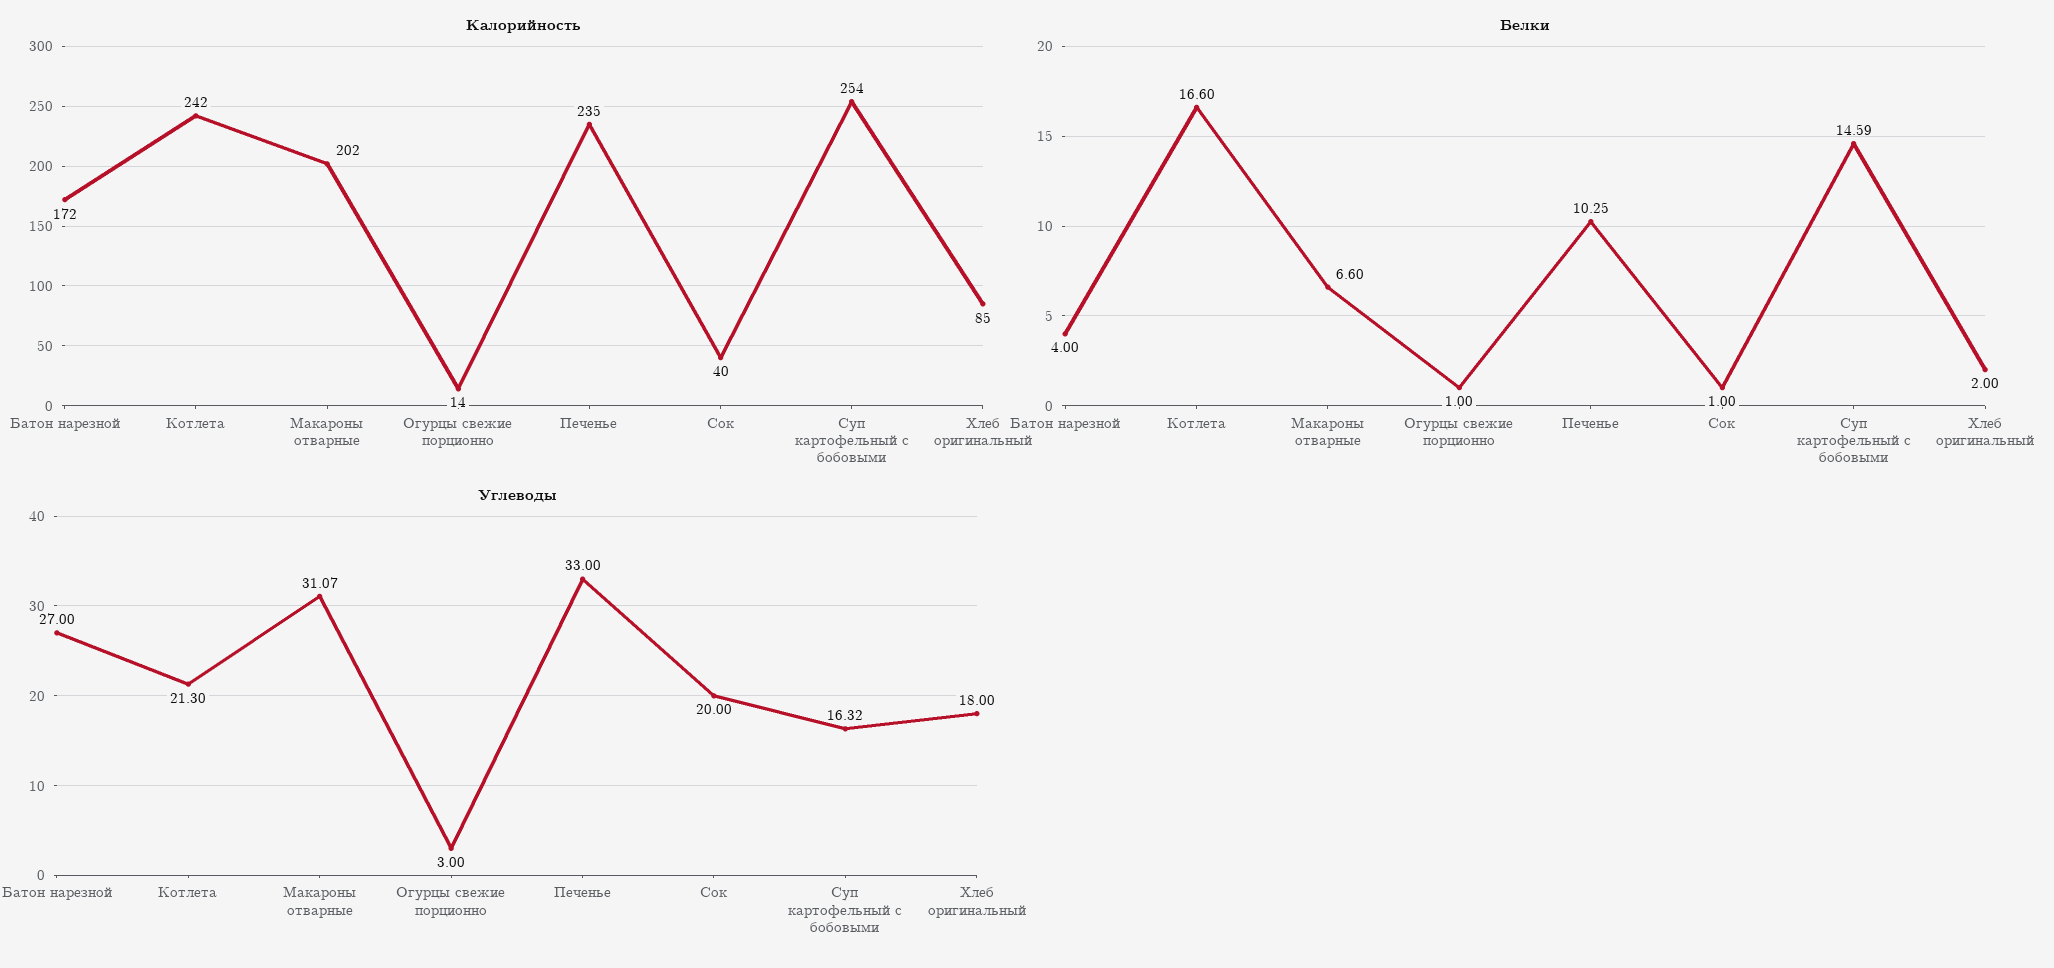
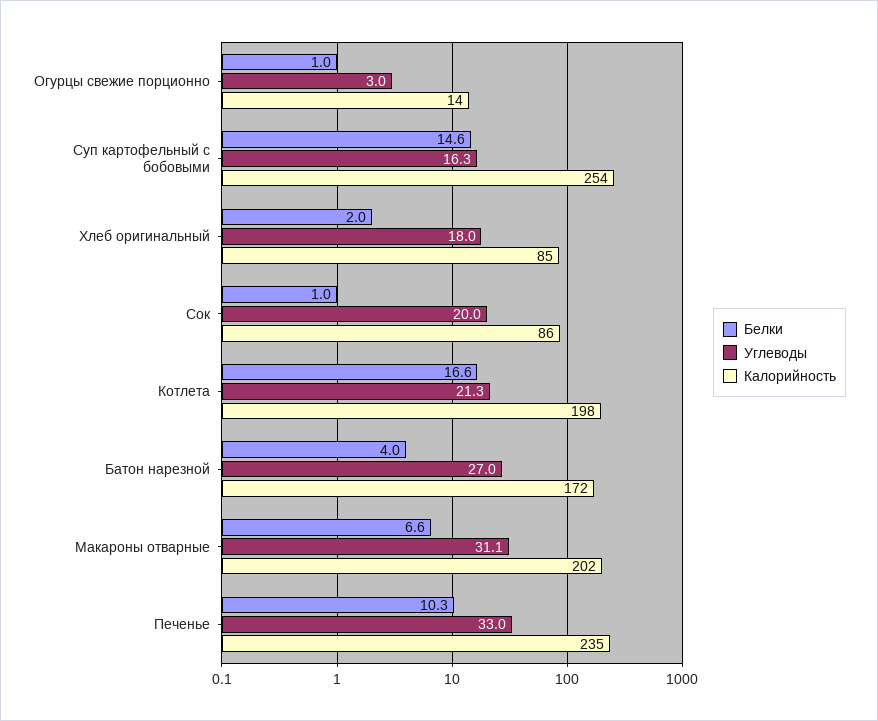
Калорийность, Котлета: 242 -> 198
Калорийность, Сок: 40 -> 86

